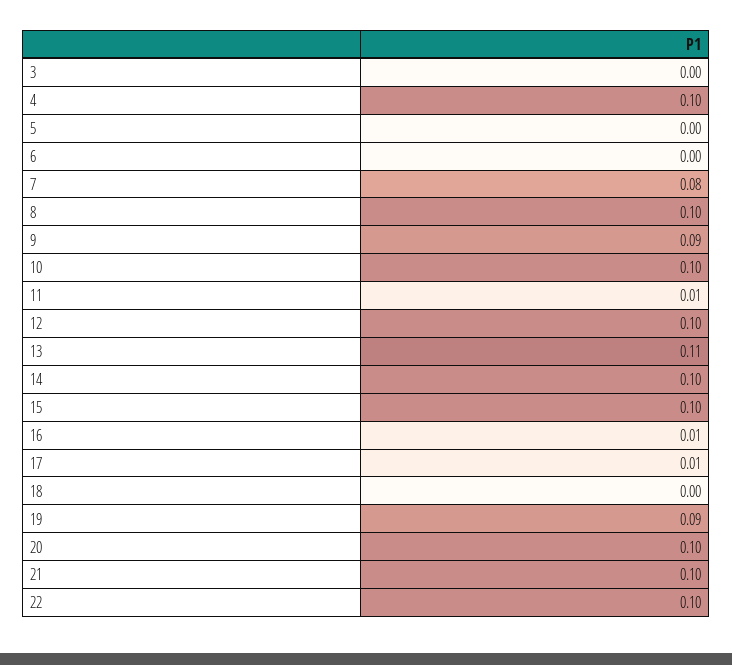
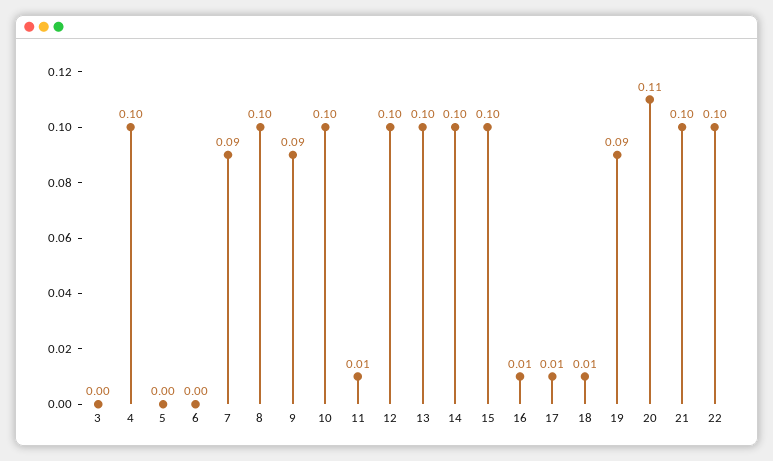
7: 0.08 -> 0.09
13: 0.11 -> 0.1
18: 0 -> 0.01
20: 0.1 -> 0.11

